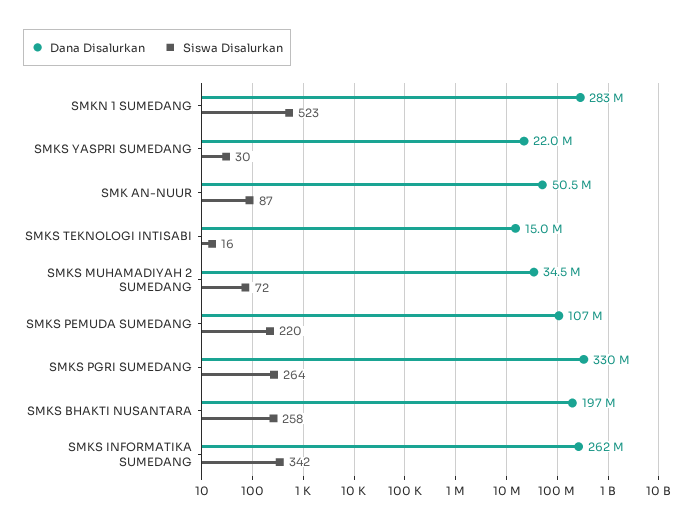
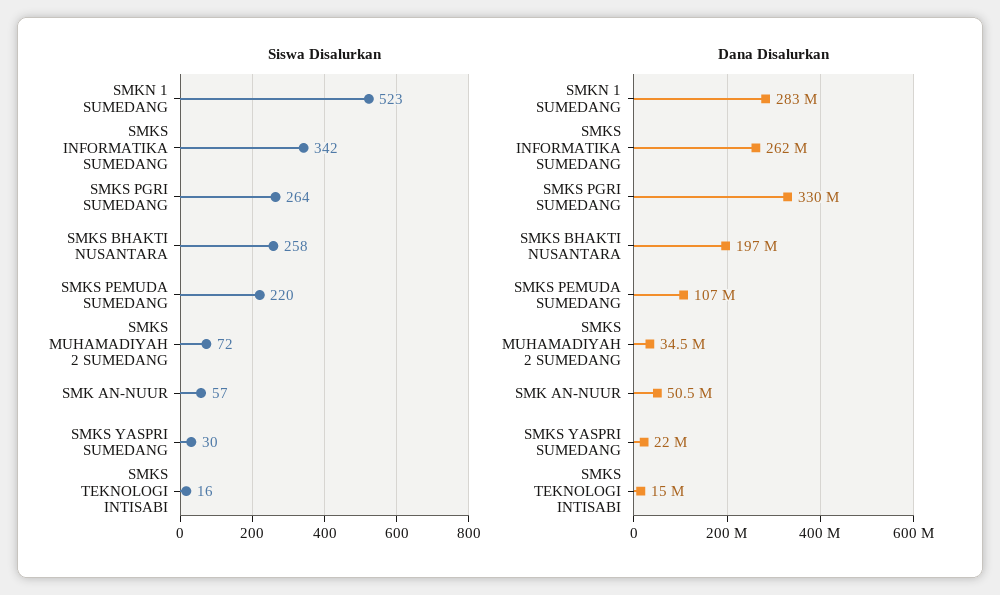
Siswa Disalurkan, SMK AN-NUUR: 87 -> 57

